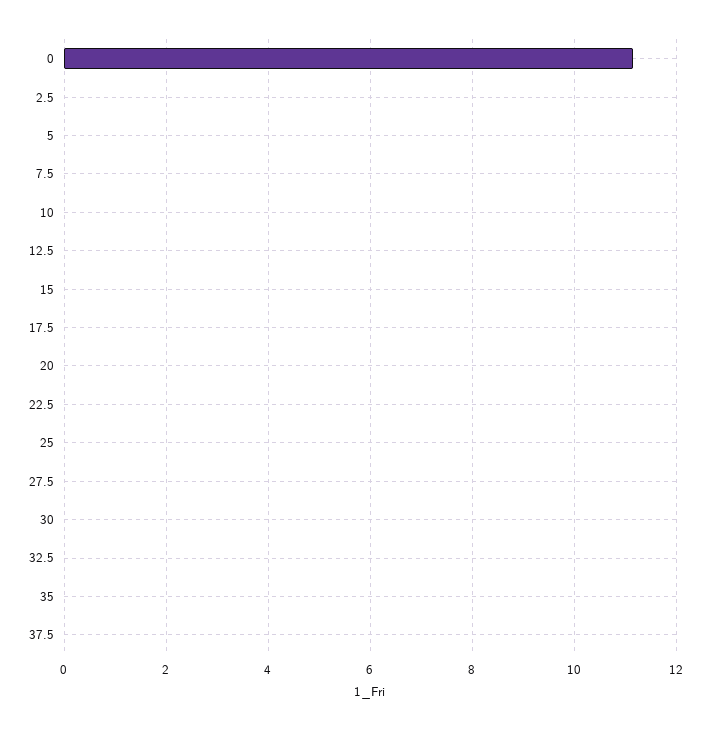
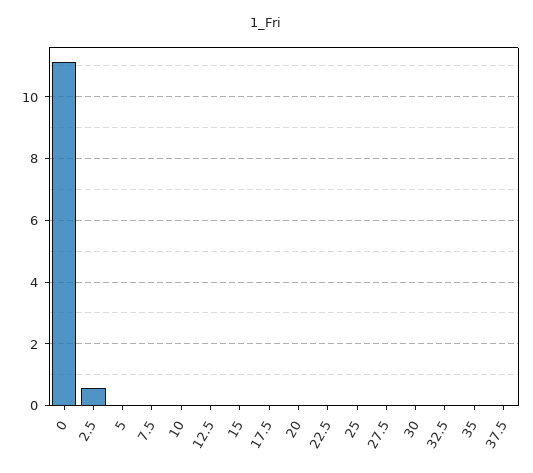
2.5: 0 -> 0.6

